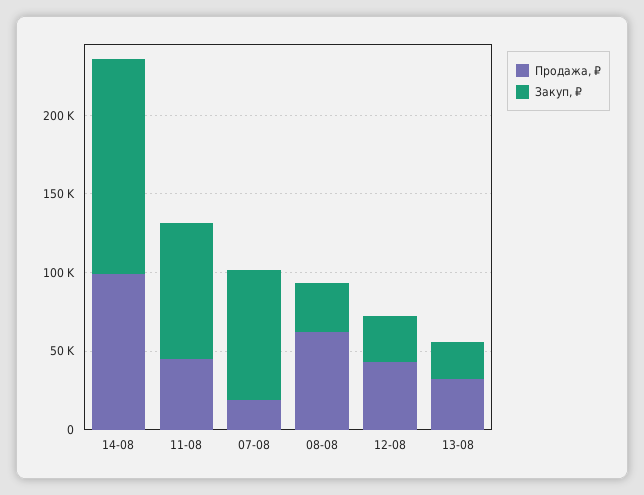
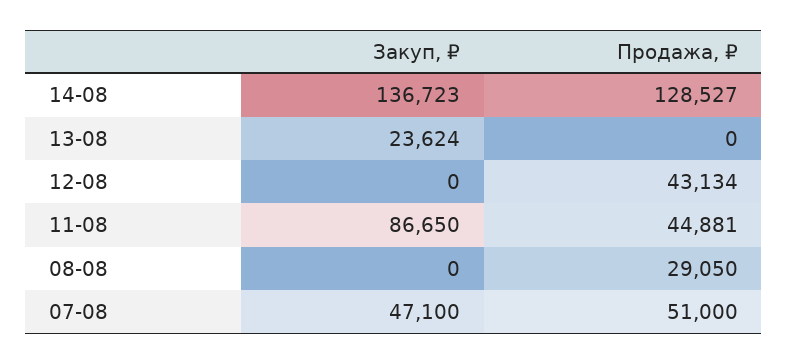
Продажа, ₽, 14-08: 100000 -> 128527
Продажа, ₽, 07-08: 20000 -> 51000
Закуп, ₽, 07-08: 80000 -> 47100
Продажа, ₽, 08-08: 60000 -> 29050
Закуп, ₽, 08-08: 30000 -> 0
Закуп, ₽, 12-08: 30000 -> 0
Продажа, ₽, 13-08: 30000 -> 0

